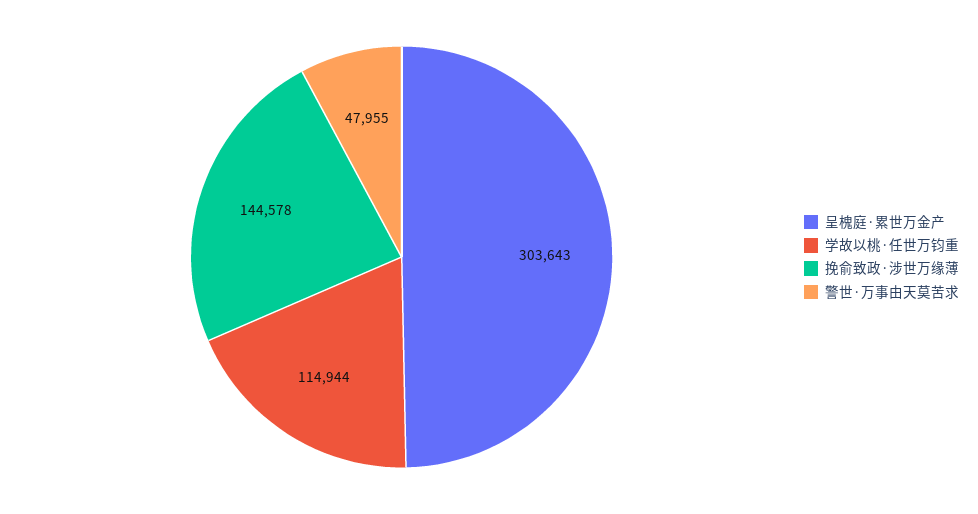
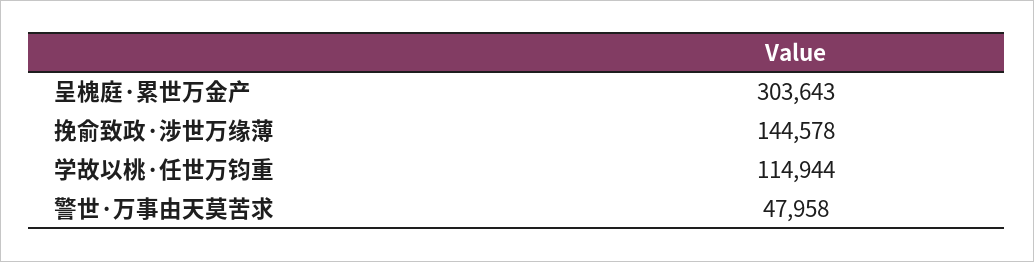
警世·万事由天莫苦求: 47955 -> 47958

